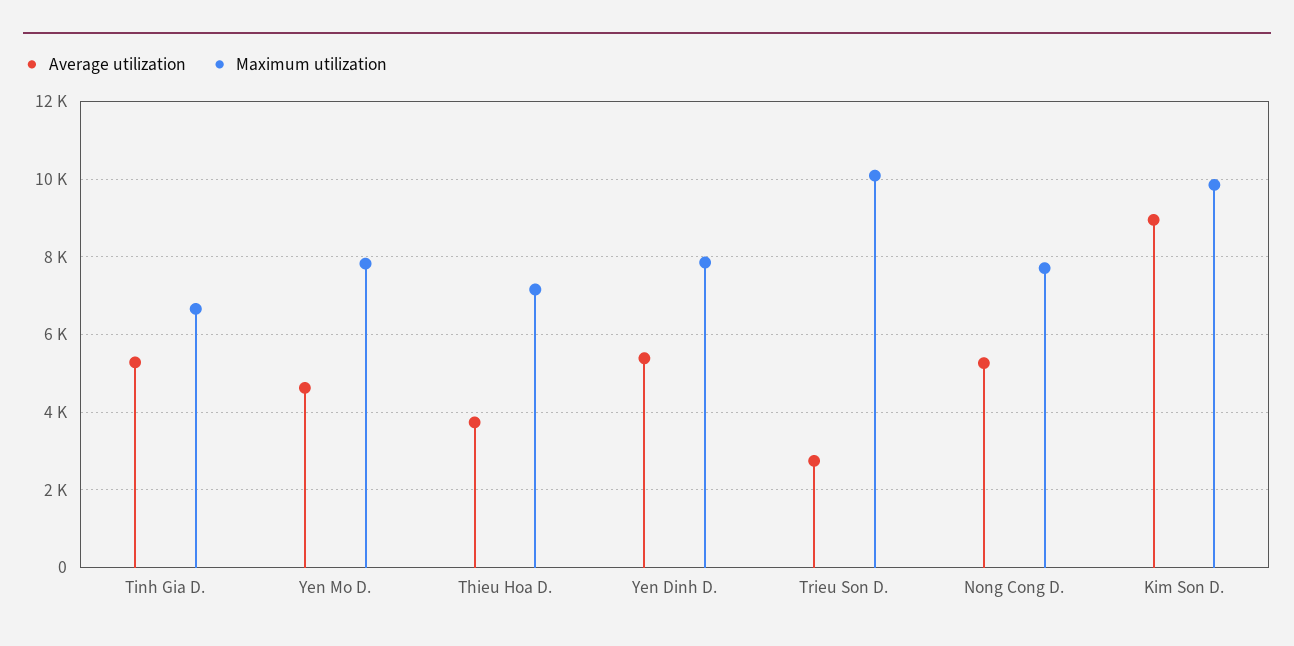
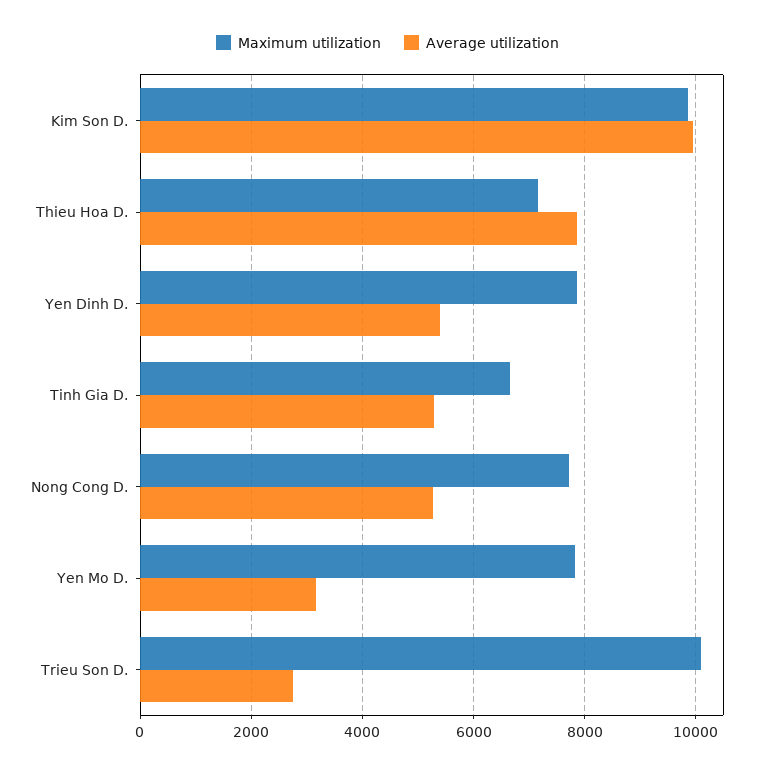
Average utilization, Yen Mo D.: 4600 -> 3200
Average utilization, Thieu Hoa D.: 3800 -> 7800
Average utilization, Kim Son D.: 9000 -> 10000

